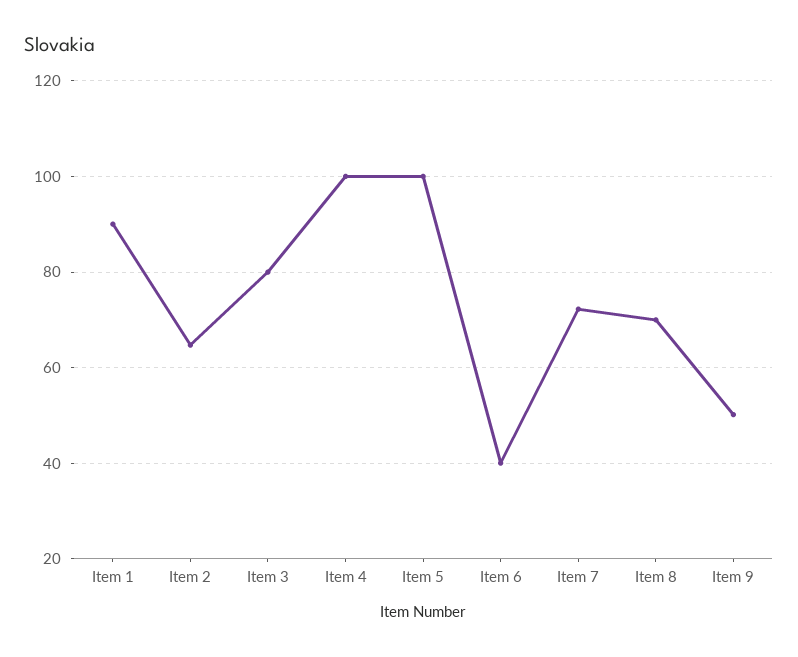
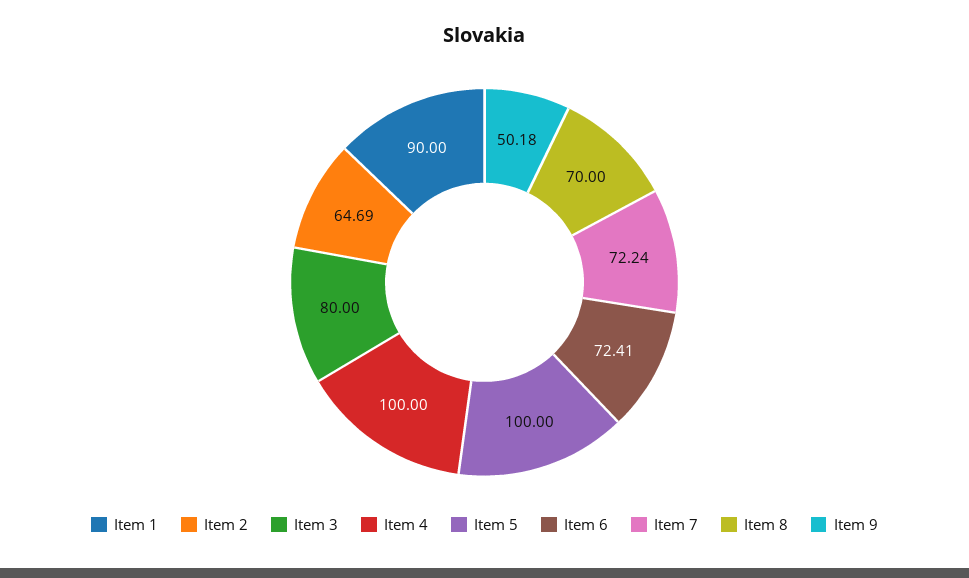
Item 6: 40 -> 72.41

